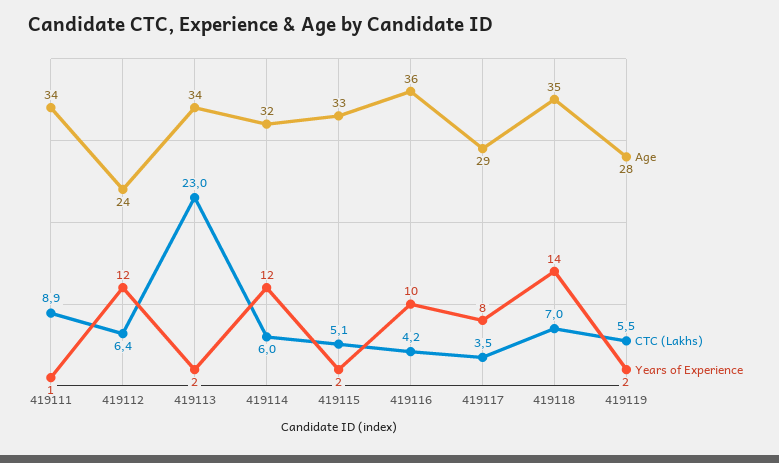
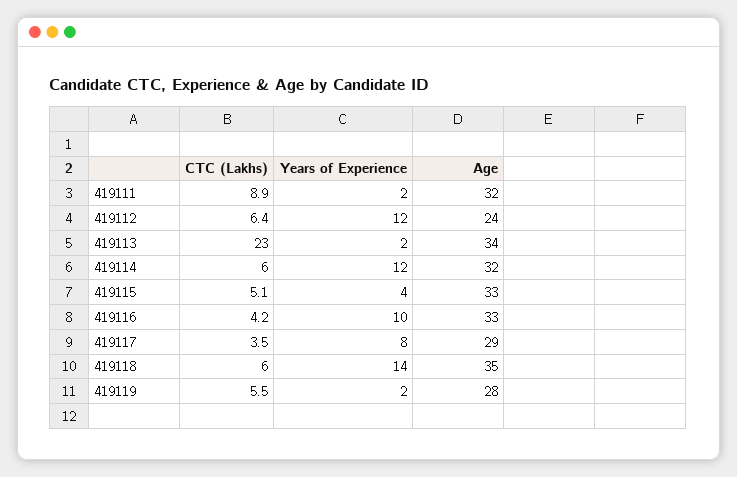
Age, 419111: 34 -> 32
Years of Experience, 419111: 1 -> 2
Years of Experience, 419115: 2 -> 4
Age, 419116: 36 -> 33
CTC (Lakhs), 419118: 7 -> 6

